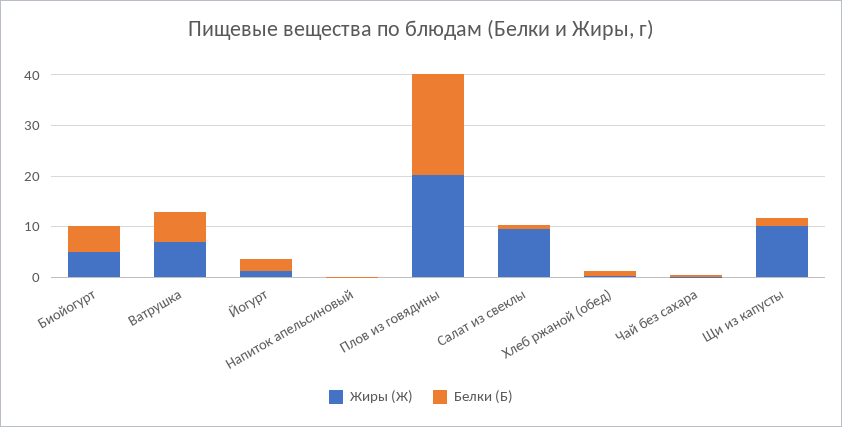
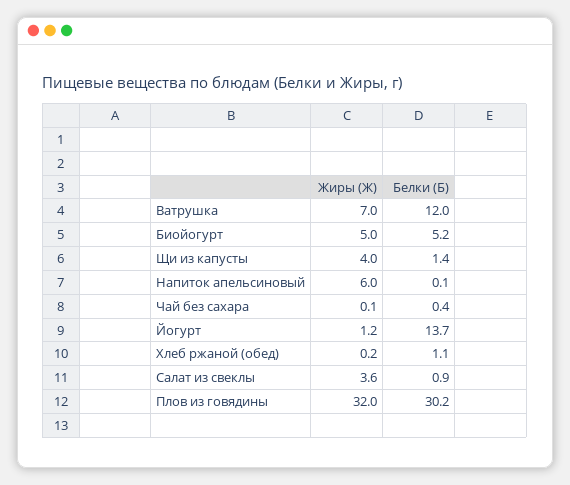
Белки (Б), Ватрушка: 6 -> 12
Белки (Б), Йогурт: 2 -> 13.7
Жиры (Ж), Напиток апельсиновый: 0 -> 6
Жиры (Ж), Плов из говядины: 20 -> 32
Белки (Б), Плов из говядины: 20 -> 30.2
Жиры (Ж), Салат из свеклы: 10 -> 3.6
Жиры (Ж), Щи из капусты: 10 -> 4

